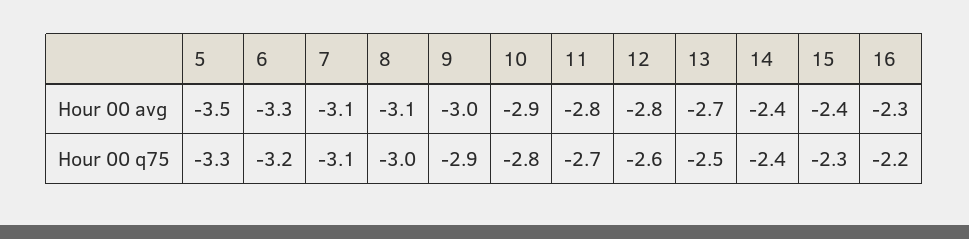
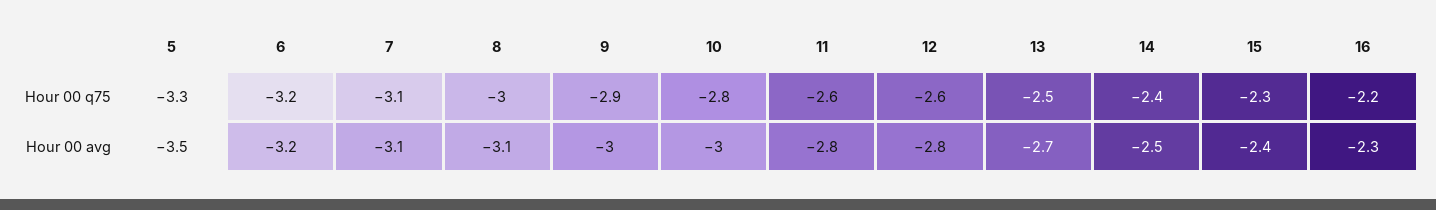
6, Hour 00 avg: -3.3 -> -3.2
10, Hour 00 avg: -2.9 -> -3
14, Hour 00 avg: -2.4 -> -2.5
11, Hour 00 q75: -2.7 -> -2.6

